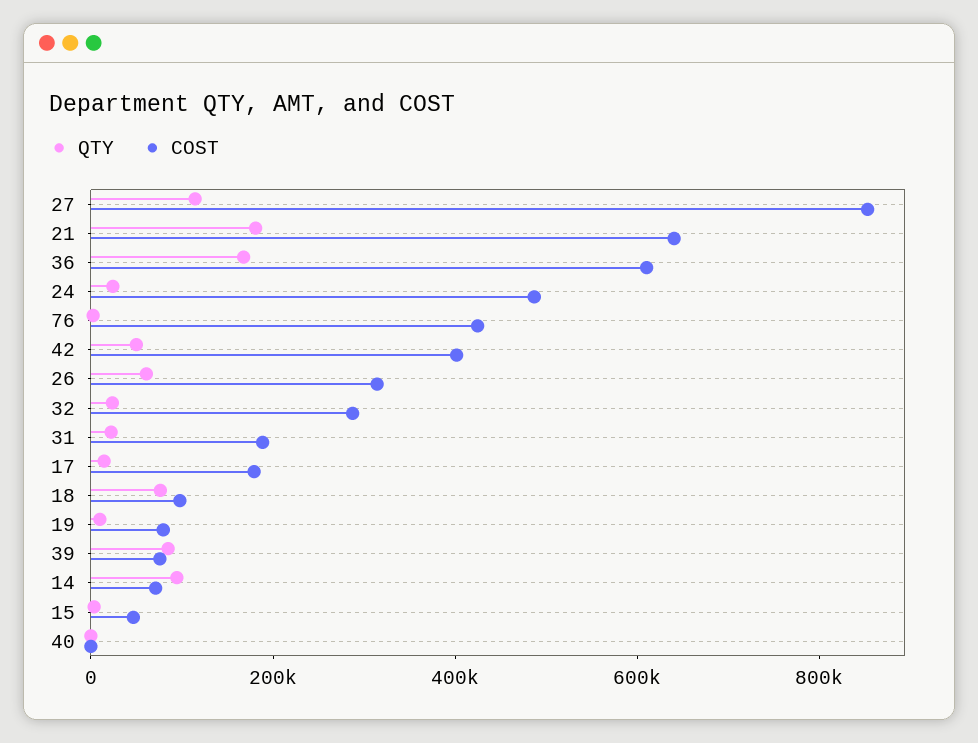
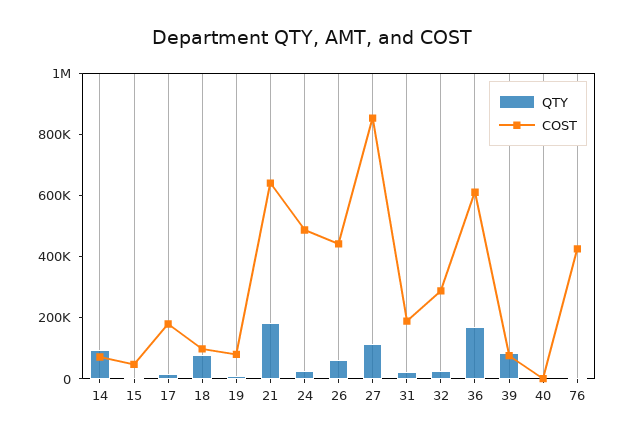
QTY, 42: 50000 -> none
COST, 42: 400000 -> none
COST, 26: 300000 -> 450000

